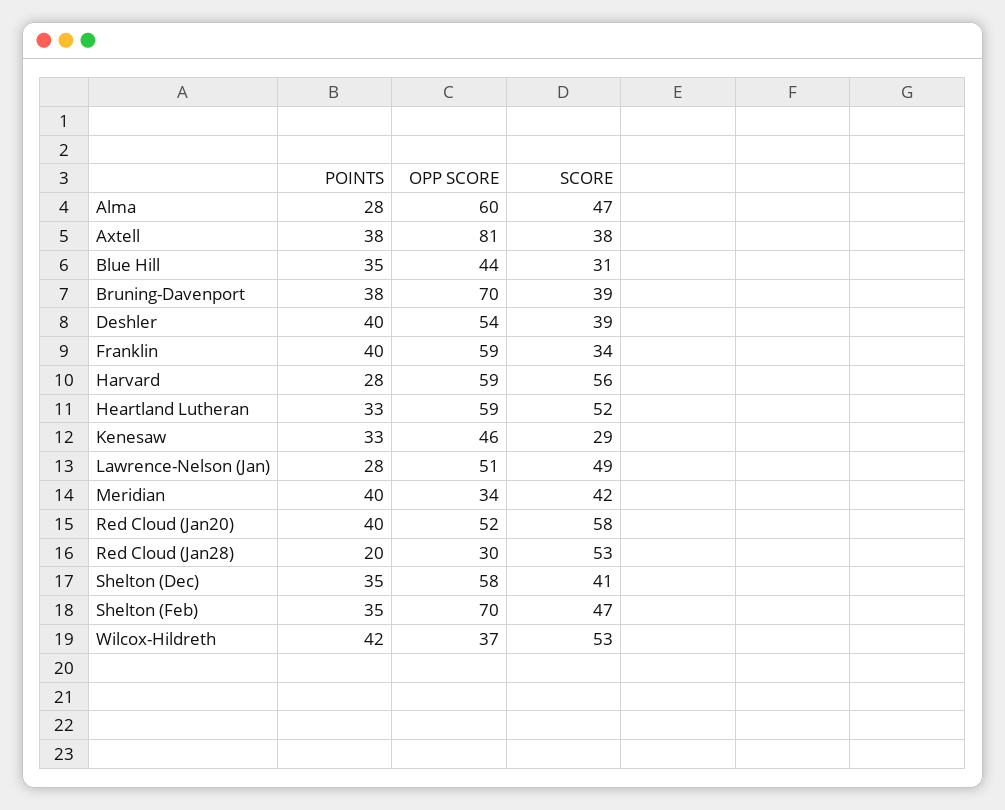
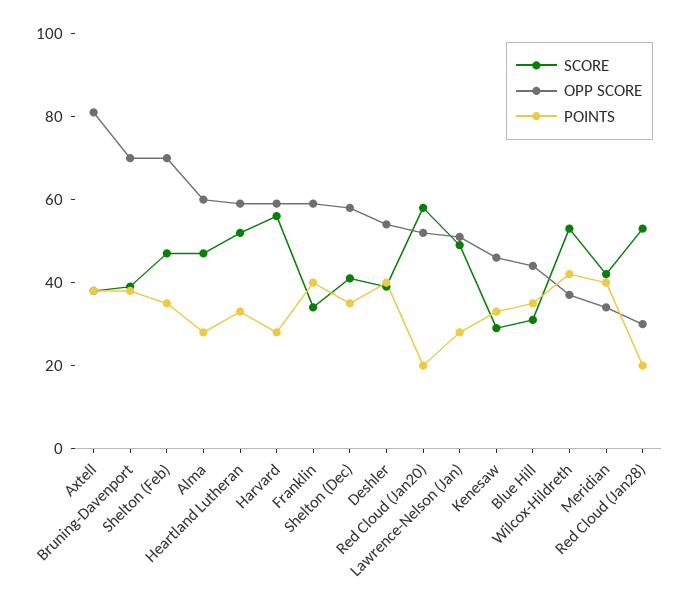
POINTS, Red Cloud (Jan20): 40 -> 20

